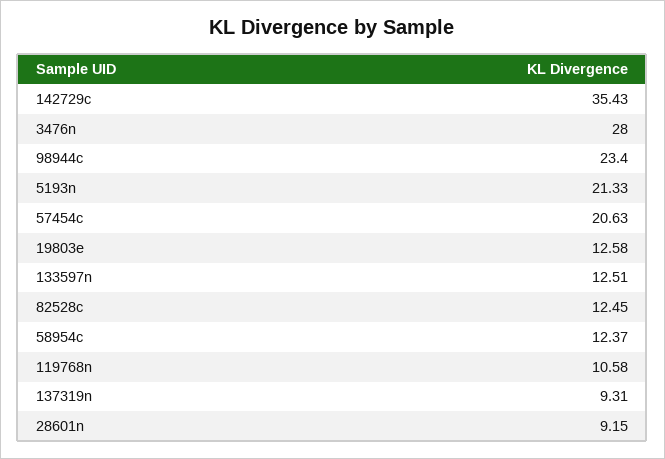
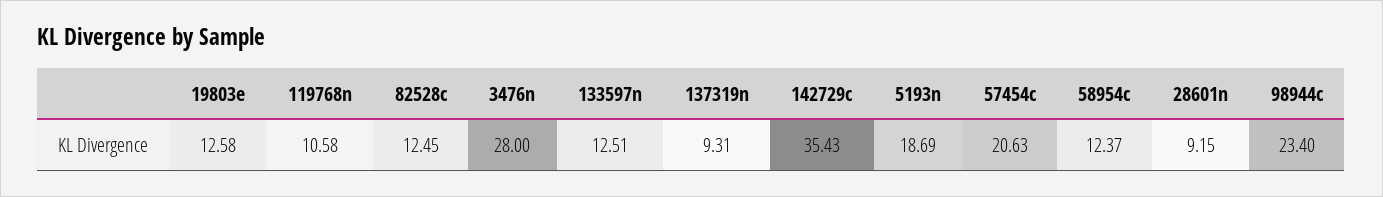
5193n: 21.33 -> 18.69

